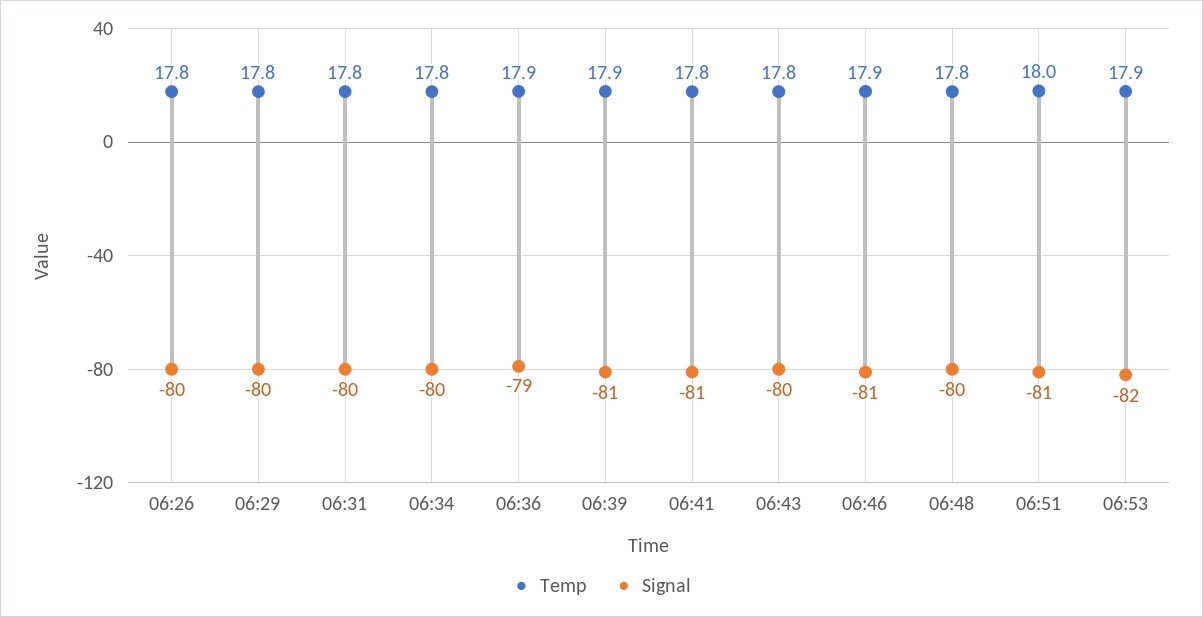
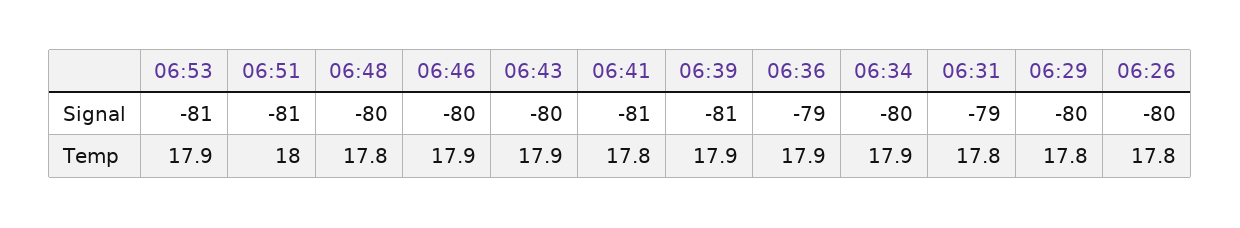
Signal, 06:31: -80 -> -79
Temp, 06:34: 17.8 -> 17.9
Temp, 06:43: 17.8 -> 17.9
Signal, 06:46: -81 -> -80
Signal, 06:53: -82 -> -81

